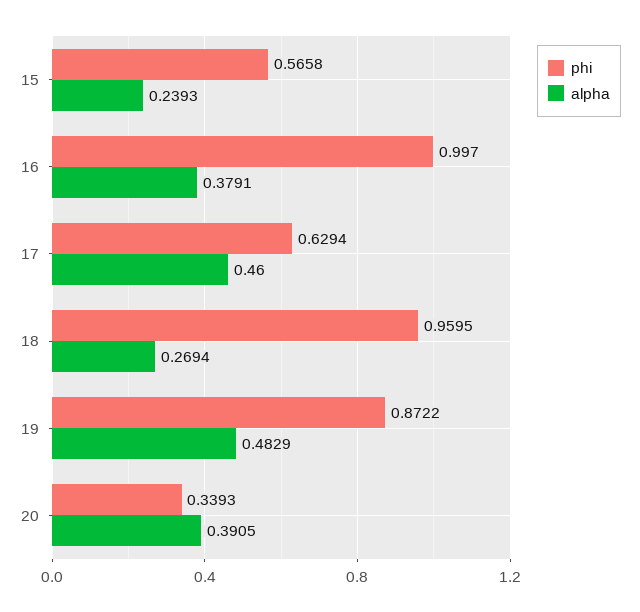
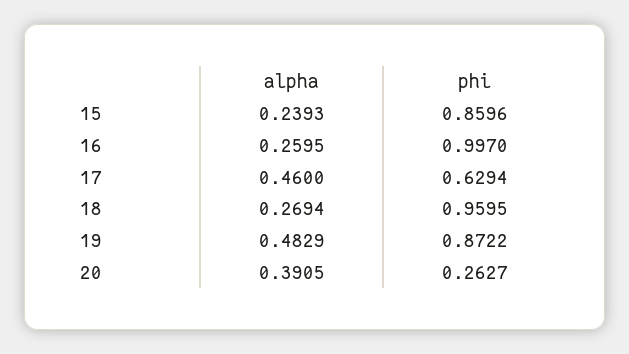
phi, 15: 0.5658 -> 0.8596
alpha, 16: 0.3791 -> 0.2595
phi, 20: 0.3393 -> 0.2627

